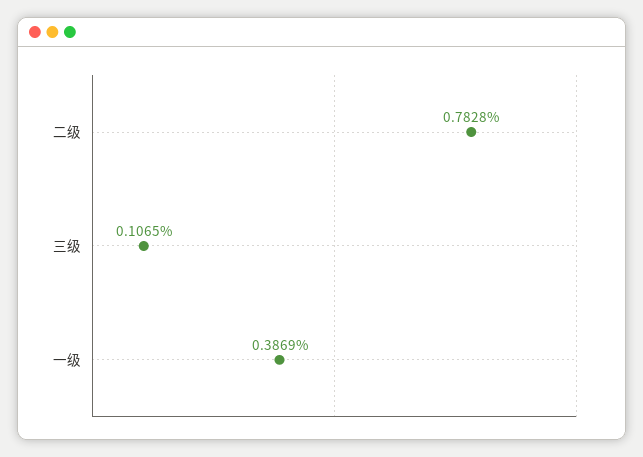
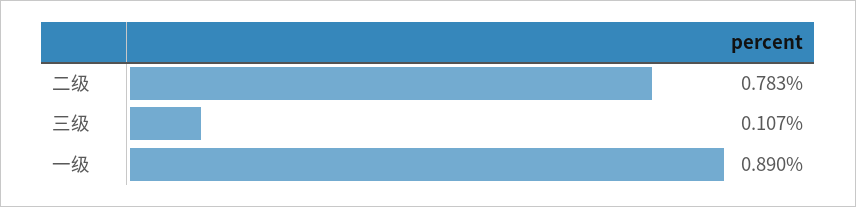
一级: 0.3869 -> 0.89

